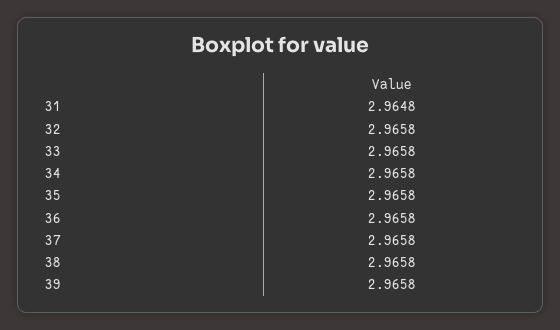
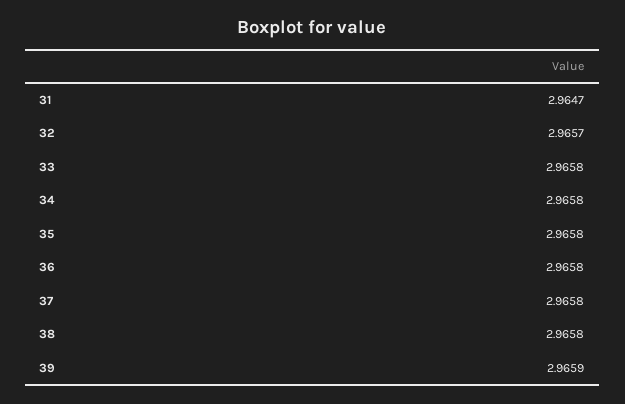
31: 2.9648 -> 2.9647
32: 2.9658 -> 2.9657
39: 2.9658 -> 2.9659

